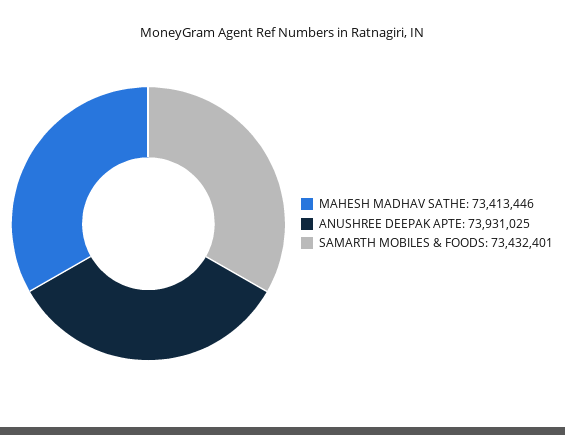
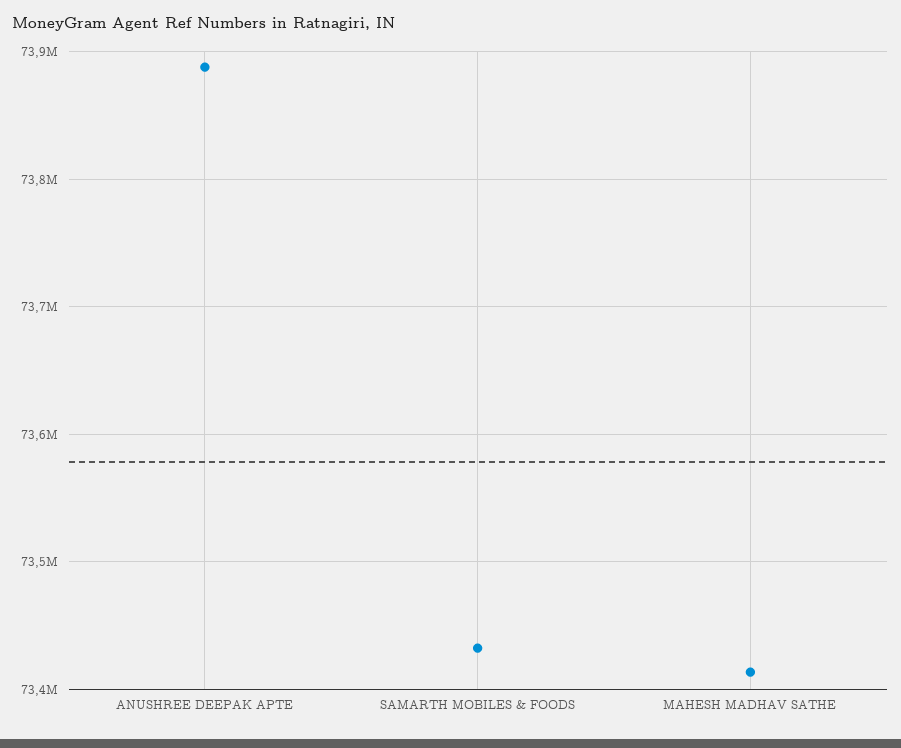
ANUSHREE DEEPAK APTE: 73931025 -> 73890000

